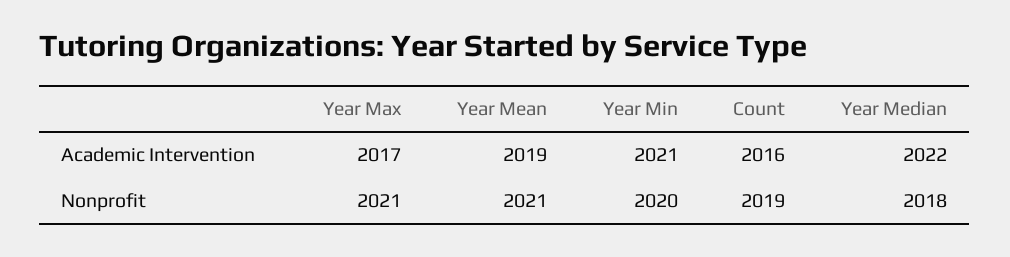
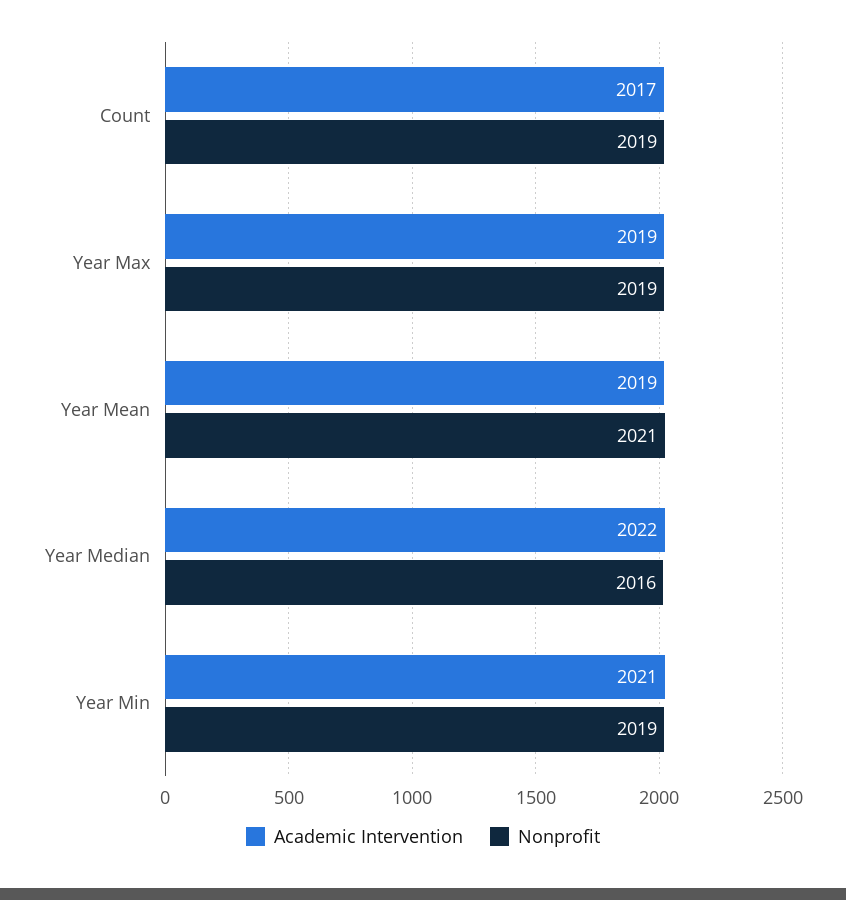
Academic Intervention, Year Max: 2017 -> 2019
Academic Intervention, Count: 2016 -> 2017
Nonprofit, Year Max: 2021 -> 2019
Nonprofit, Year Min: 2020 -> 2019
Nonprofit, Year Median: 2018 -> 2016

